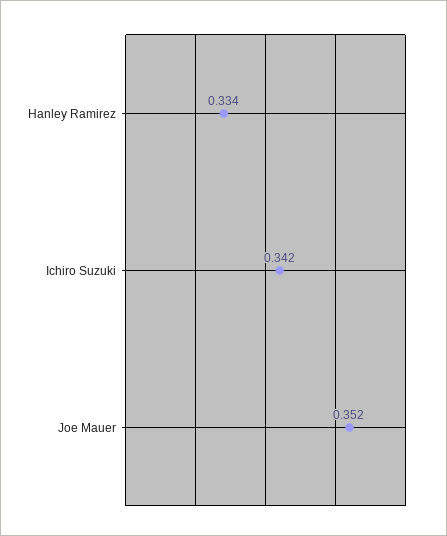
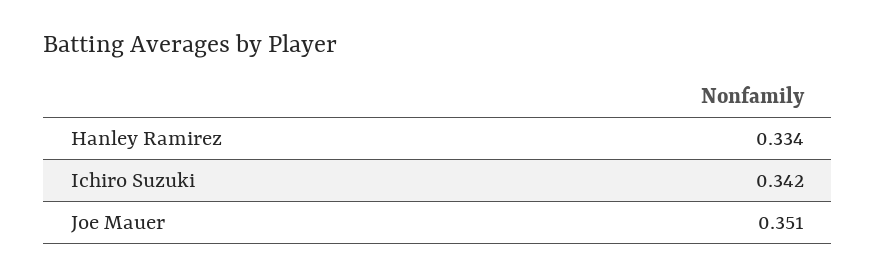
Joe Mauer: 0.352 -> 0.351

